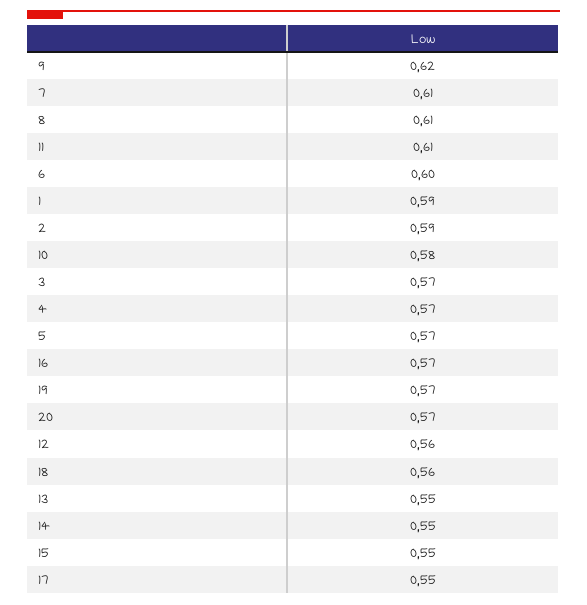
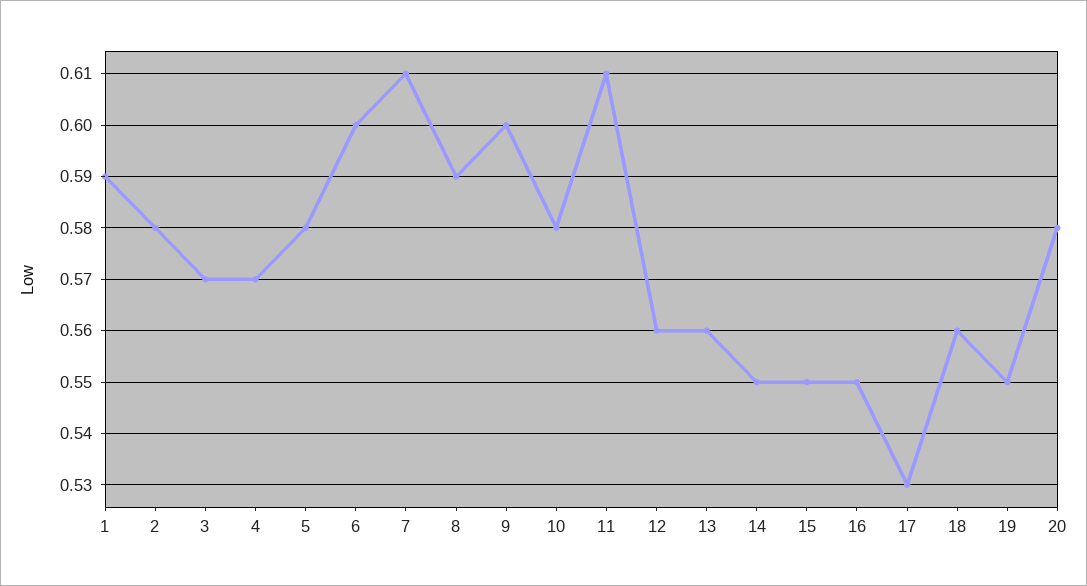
9: 0.62 -> 0.6
8: 0.61 -> 0.59
2: 0.59 -> 0.58
5: 0.57 -> 0.58
16: 0.57 -> 0.55
19: 0.57 -> 0.55
20: 0.57 -> 0.58
13: 0.55 -> 0.56
17: 0.55 -> 0.53

